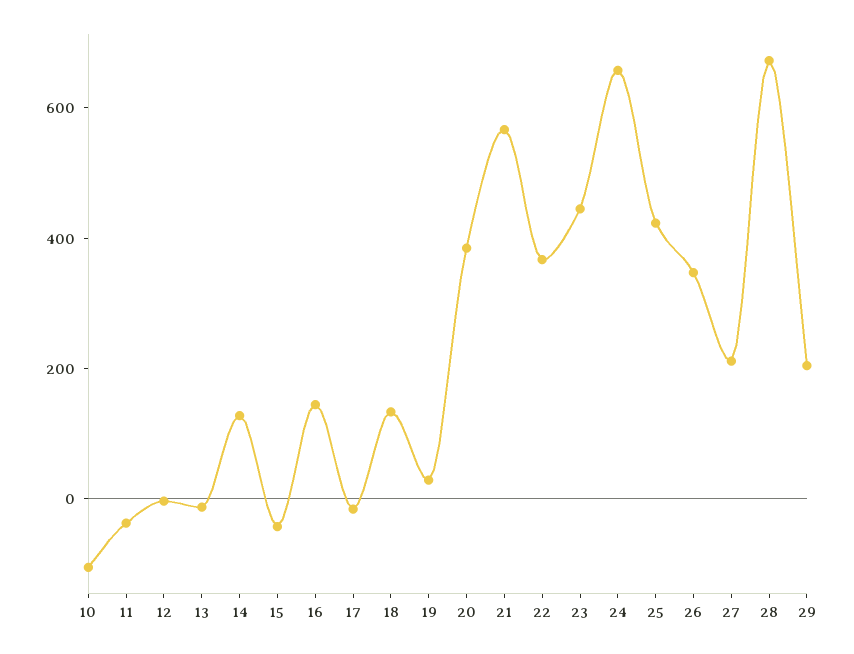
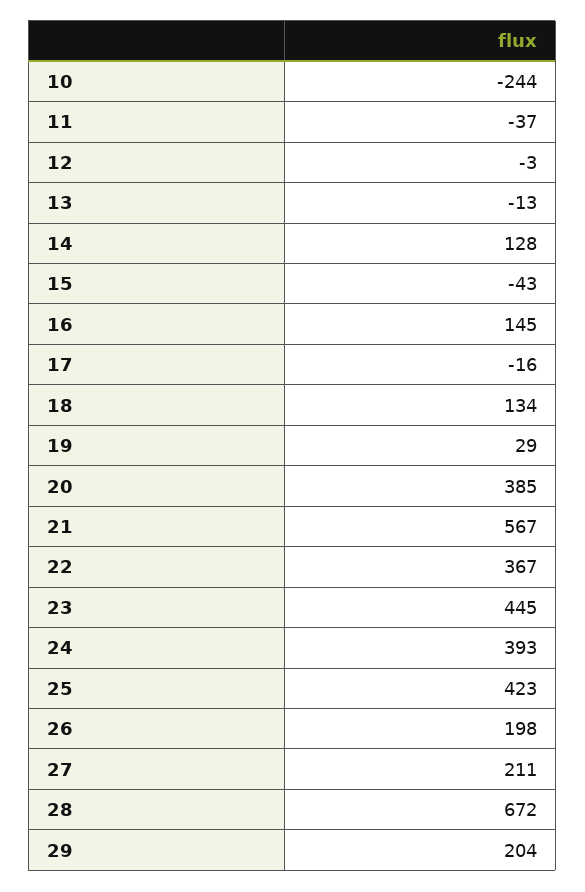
10: -100 -> -244
24: 650 -> 393
26: 350 -> 198

